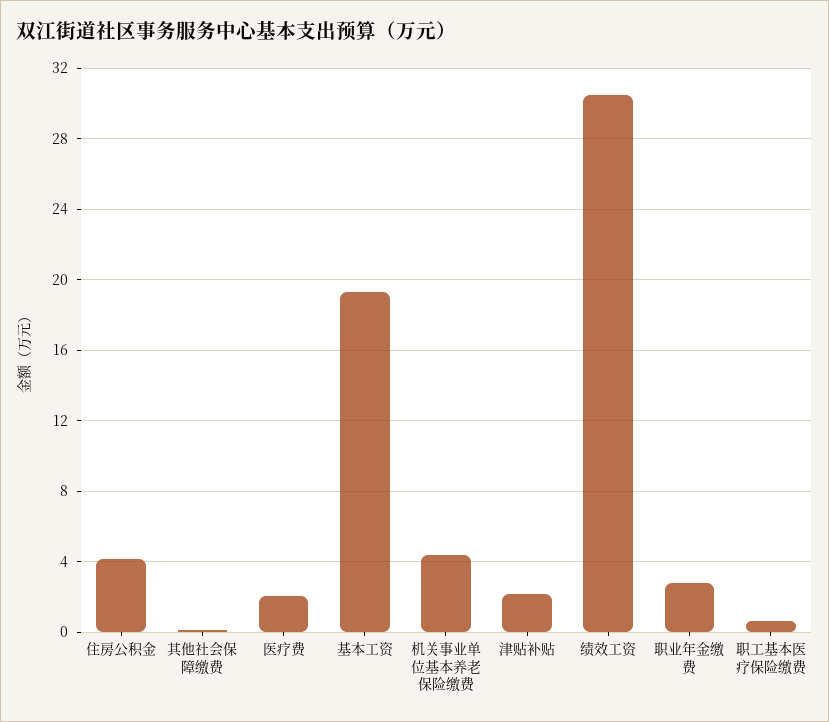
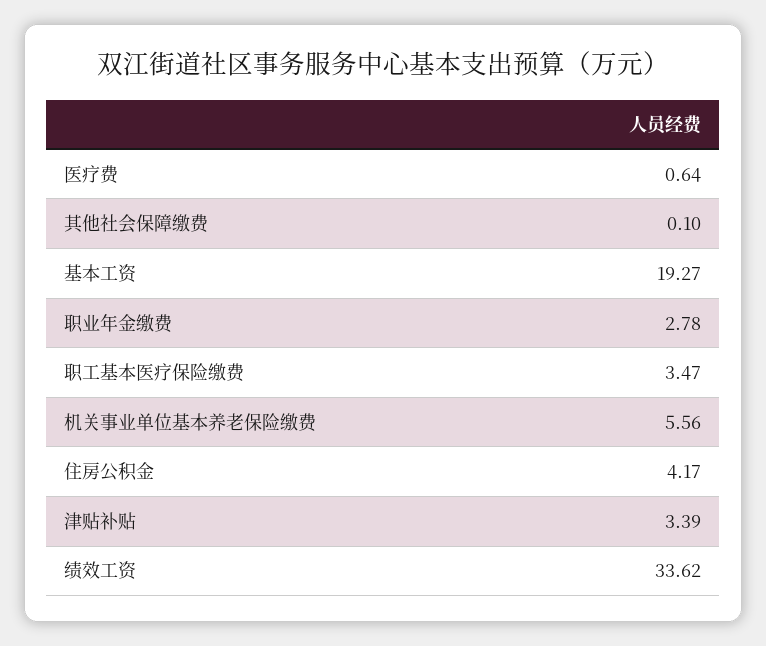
医疗费: 2 -> 0.64
机关事业单位基本养老保险缴费: 4.5 -> 5.56
津贴补贴: 2 -> 3.39
绩效工资: 30.5 -> 33.62
职工基本医疗保险缴费: 0.5 -> 3.47

